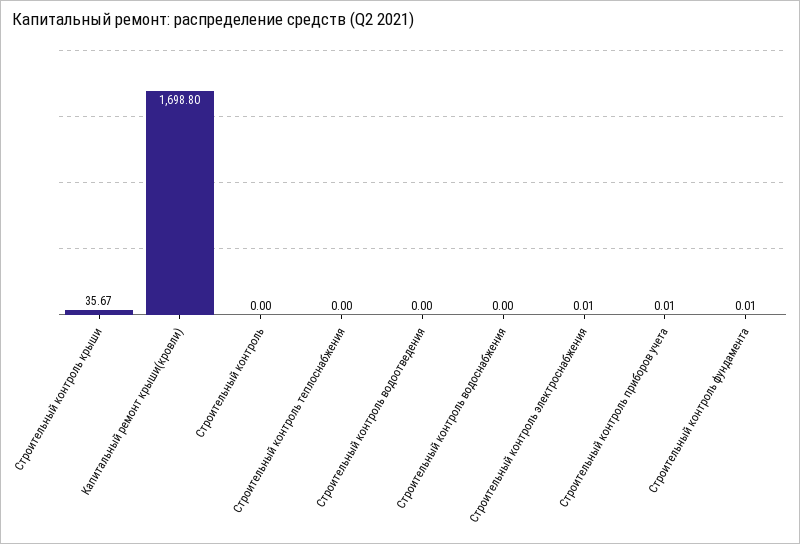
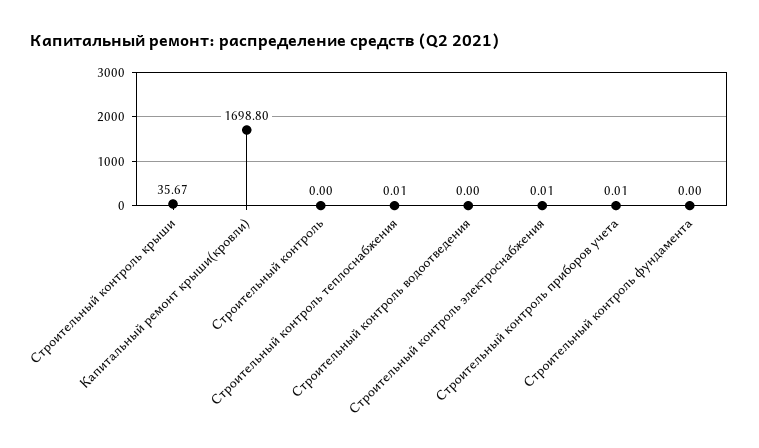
Строительный контроль теплоснабжения: 0 -> 0.01
Строительный контроль водоснабжения: 0 -> none
Строительный контроль фундамента: 0.01 -> 0

